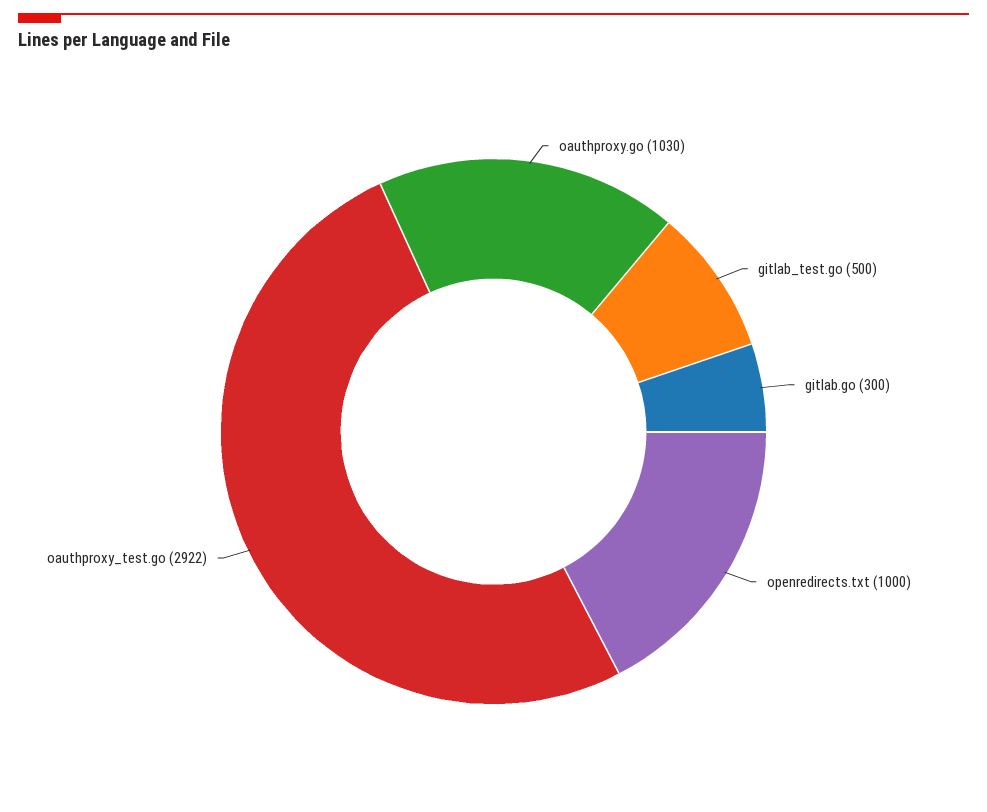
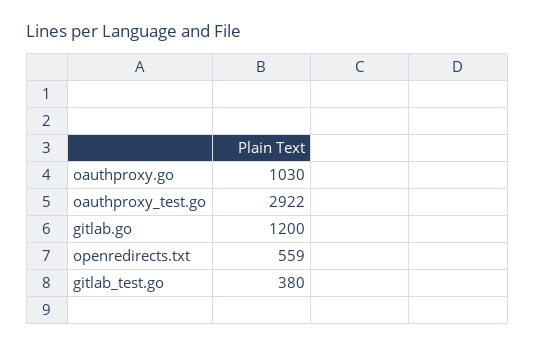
gitlab_test.go: 500 -> 380
gitlab.go: 300 -> 1200
openredirects.txt: 1000 -> 559

